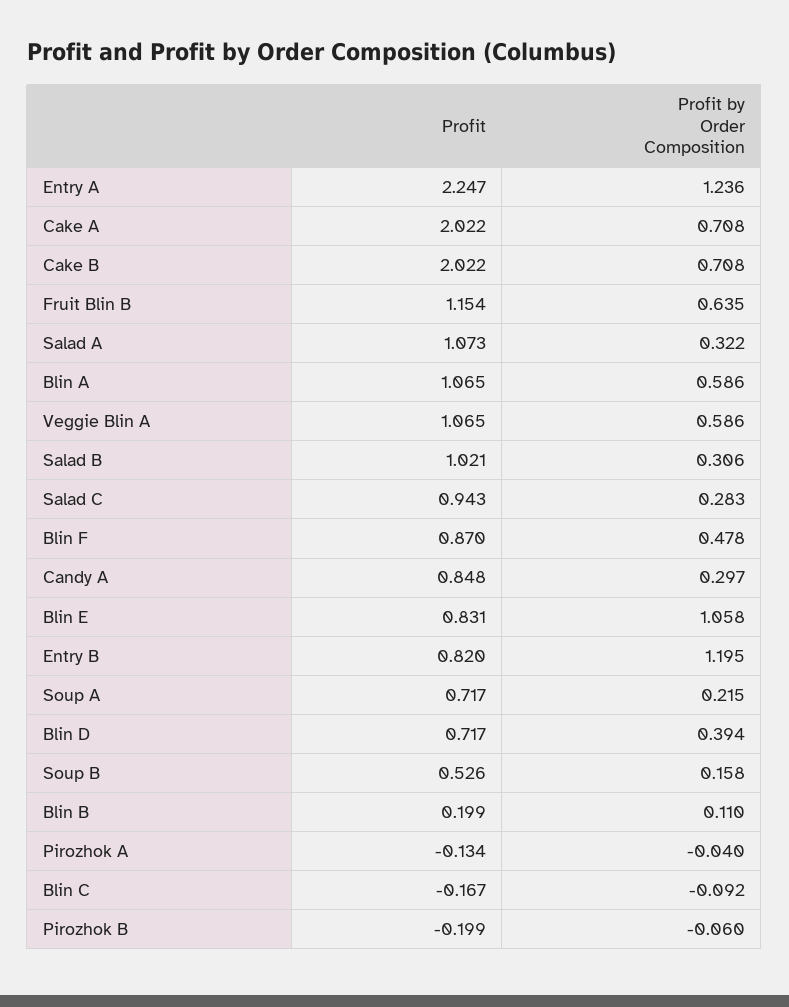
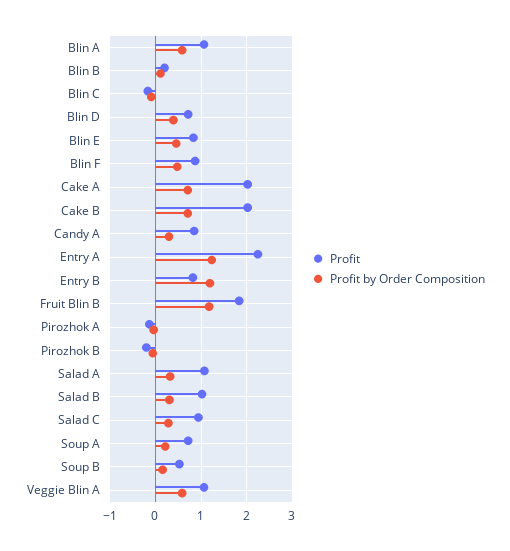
Profit, Fruit Blin B: 1.154 -> 1.8
Profit by Order Composition, Fruit Blin B: 0.635 -> 1.2
Profit by Order Composition, Blin E: 1.058 -> 0.4

